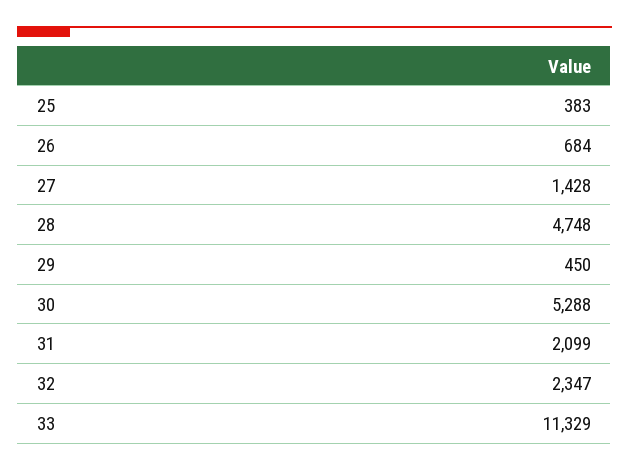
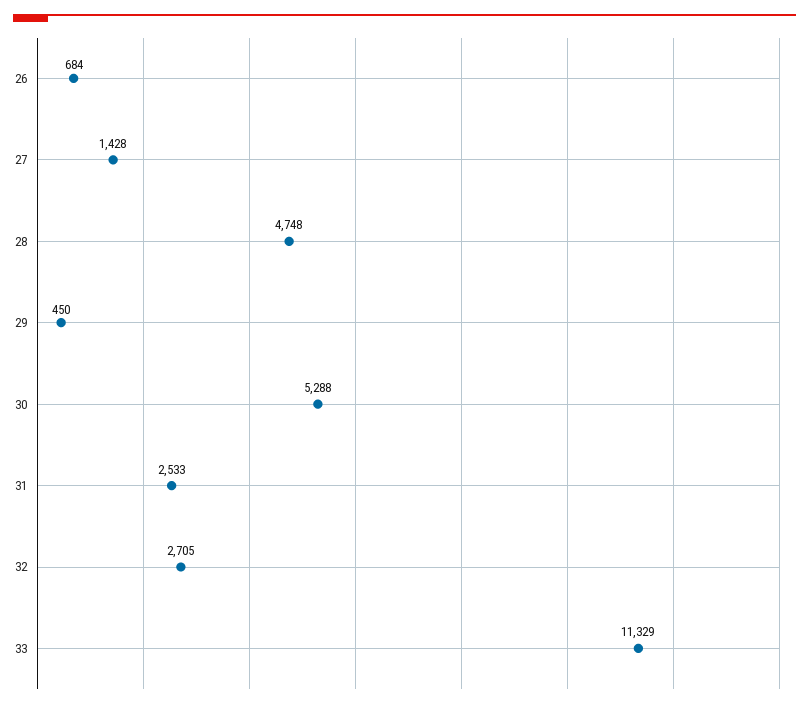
25: 383 -> none
31: 2099 -> 2533
32: 2347 -> 2705

